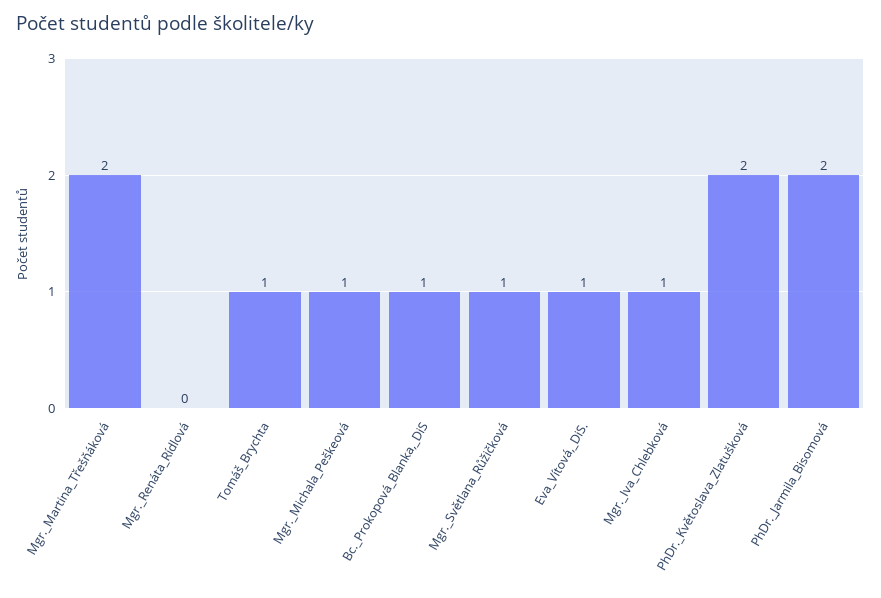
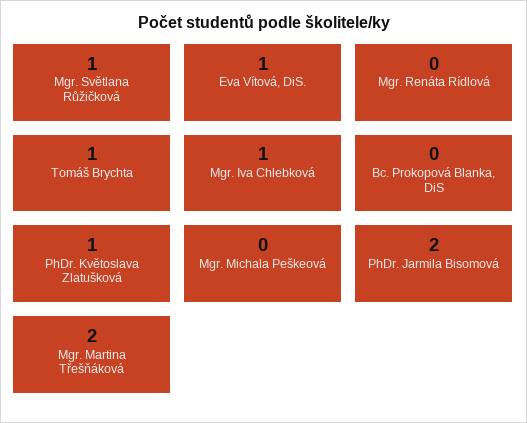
Mgr._Michala_Peškeová: 1 -> 0
Bc._Prokopová_Blanka,_DiS: 1 -> 0
PhDr._Květoslava_Zlatušková: 2 -> 1

